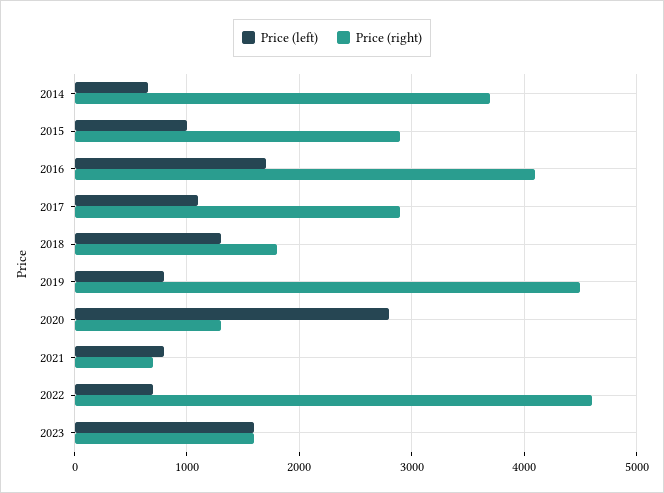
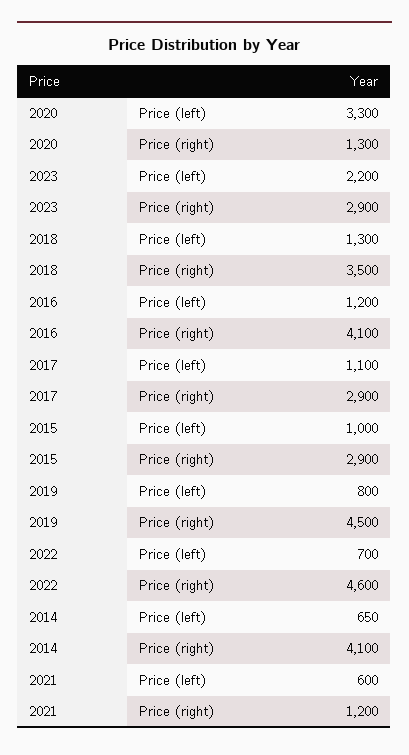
Price (right), 2014: 3700 -> 4100
Price (left), 2016: 1700 -> 1200
Price (right), 2018: 1800 -> 3500
Price (left), 2020: 2800 -> 3300
Price (left), 2021: 800 -> 600
Price (right), 2021: 700 -> 1200
Price (left), 2023: 1600 -> 2200
Price (right), 2023: 1600 -> 2900

